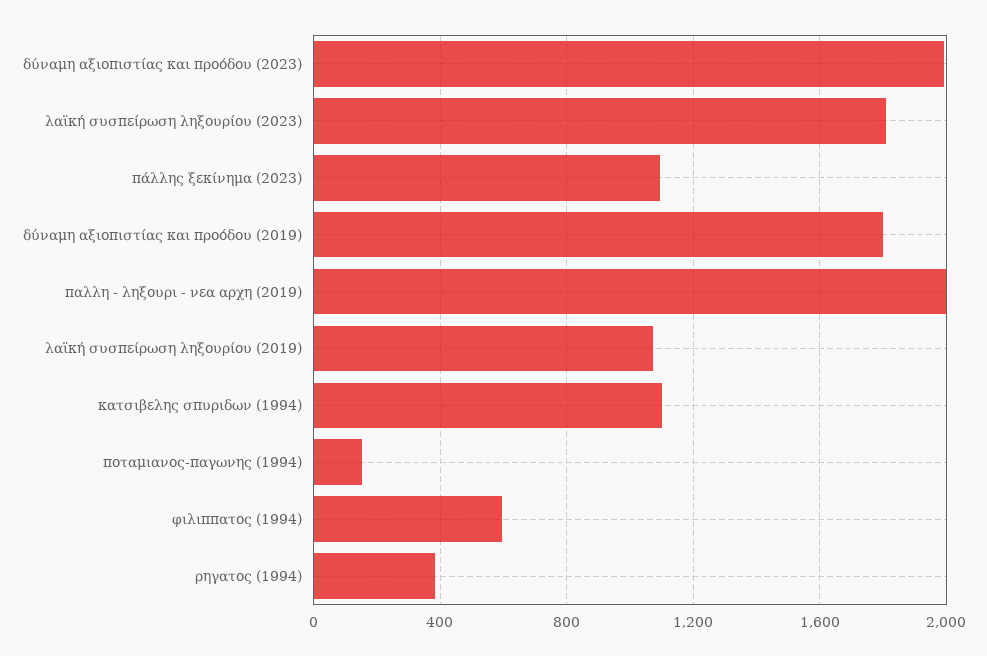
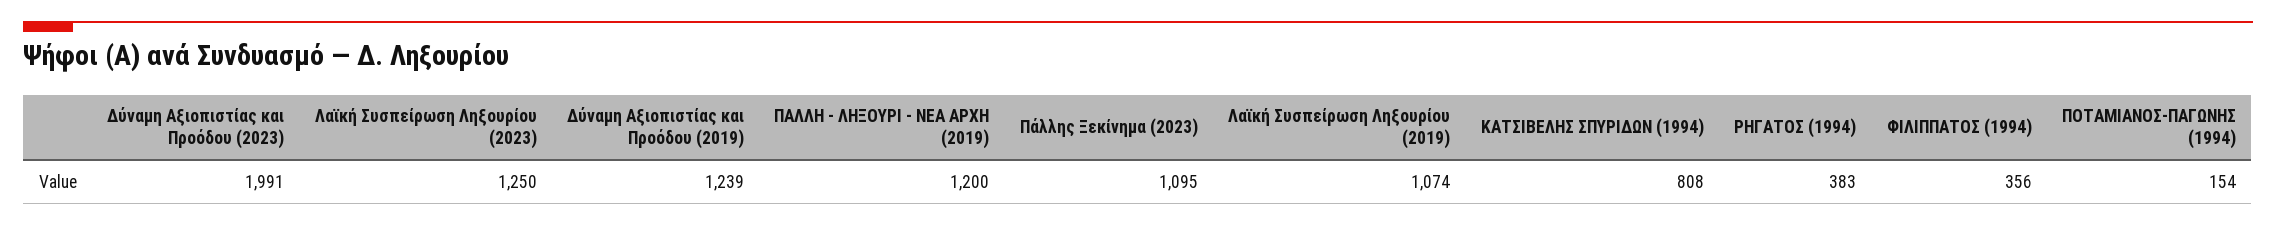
λαϊκή συσπείρωση ληξουρίου (2023): 1800 -> 1250
δύναμη αξιοπιστίας και προόδου (2019): 1800 -> 1239
παλλη - ληξουρι - νεα αρχη (2019): 2000 -> 1200
κατσιβελης σπυριδων (1994): 1100 -> 808
φιλιππατος (1994): 600 -> 356

